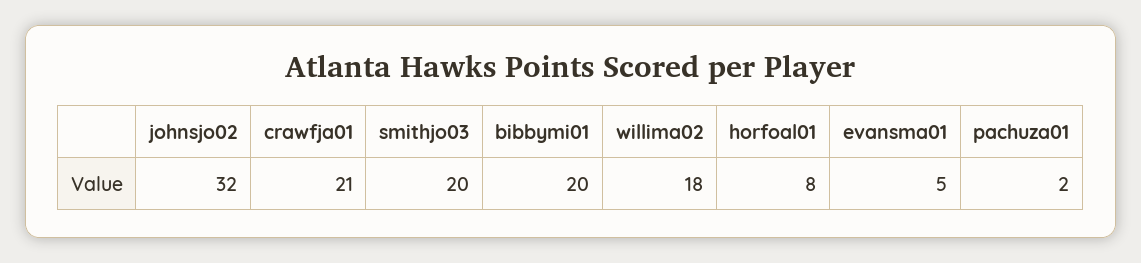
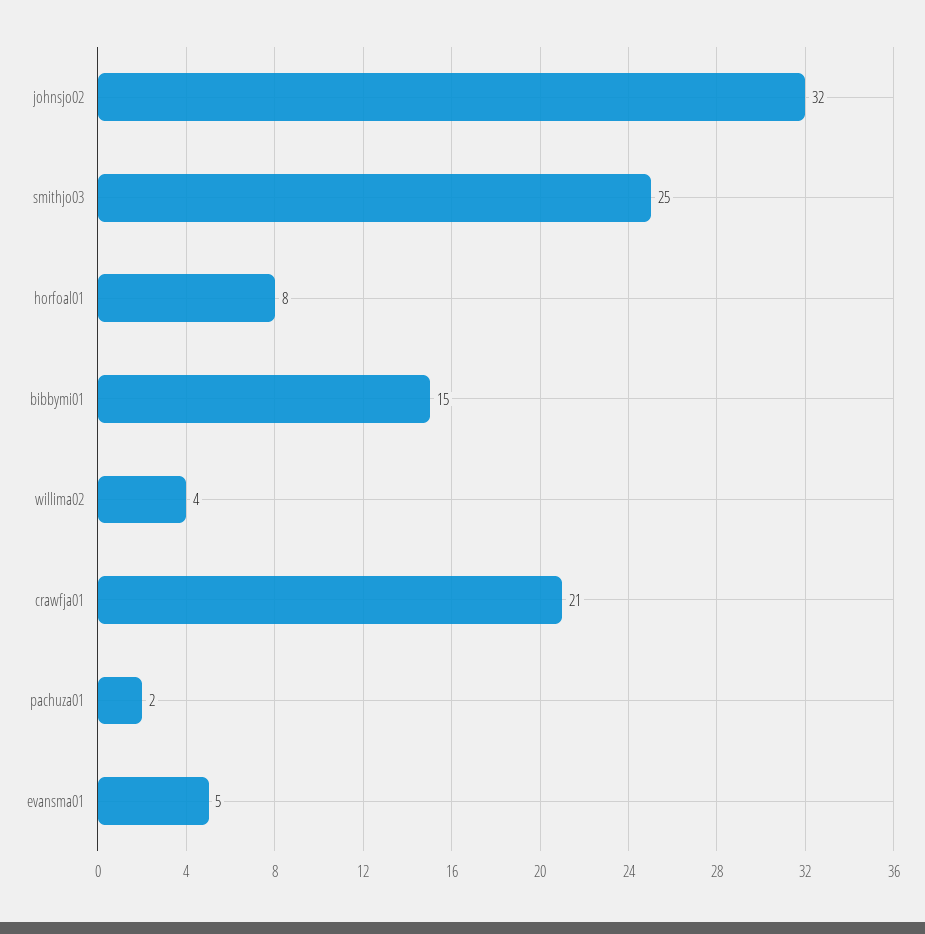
smithjo03: 20 -> 25
bibbymi01: 20 -> 15
willima02: 18 -> 4

